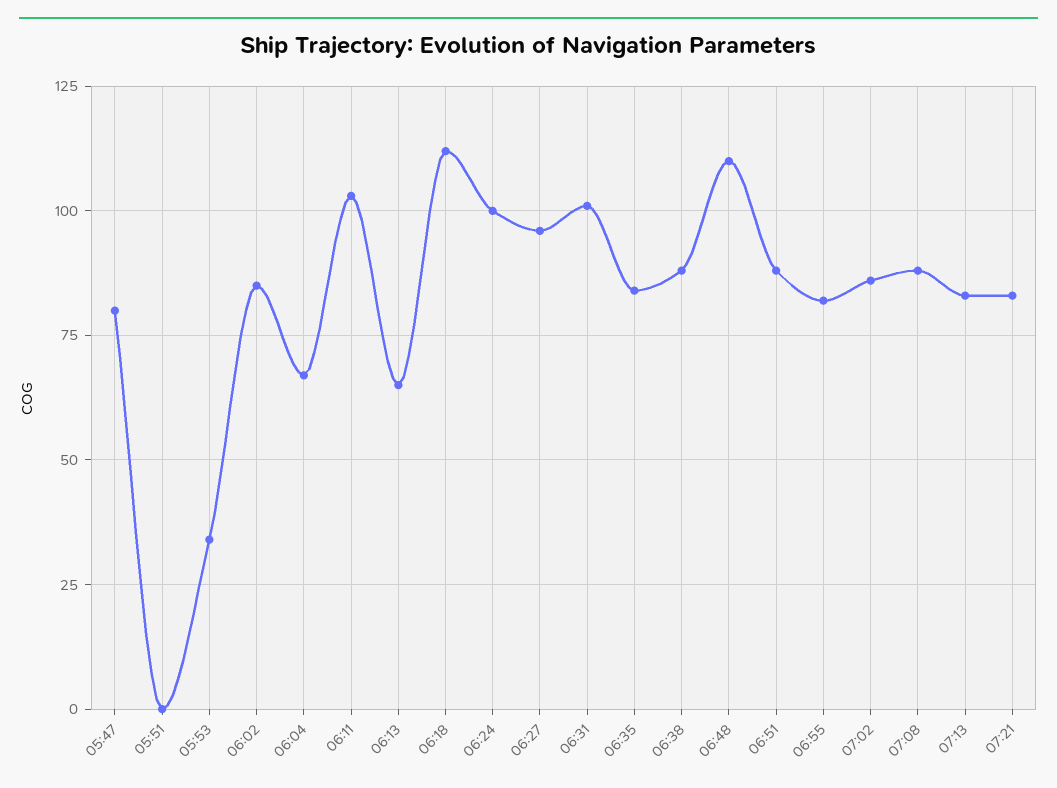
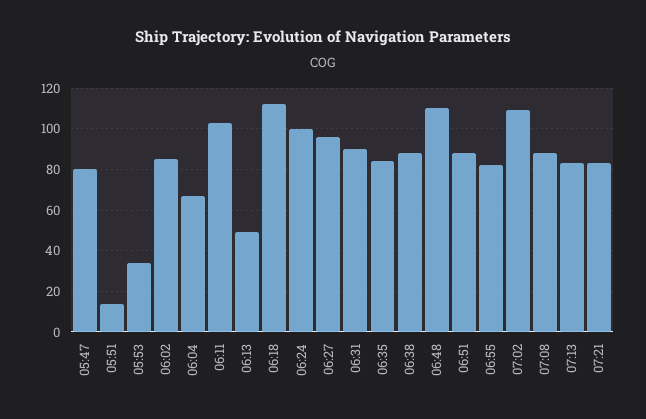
05:51: 0 -> 15
06:13: 65 -> 50
06:31: 100 -> 90
07:02: 85 -> 110

